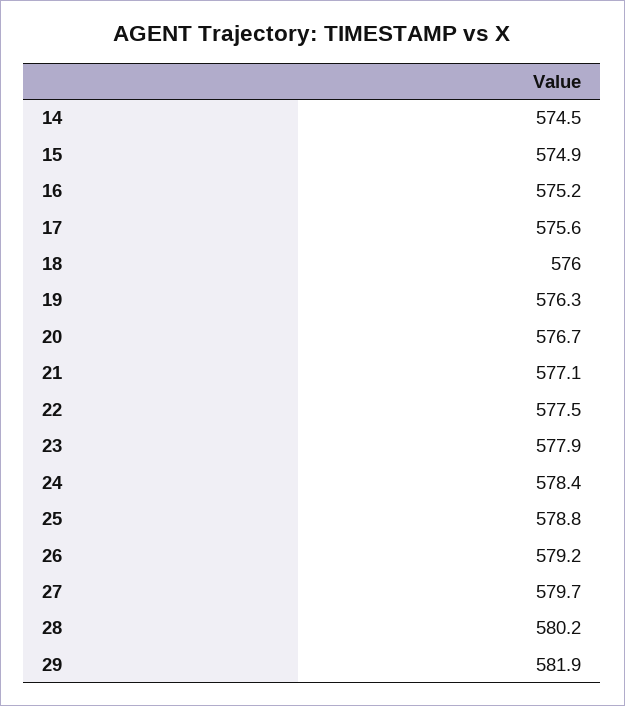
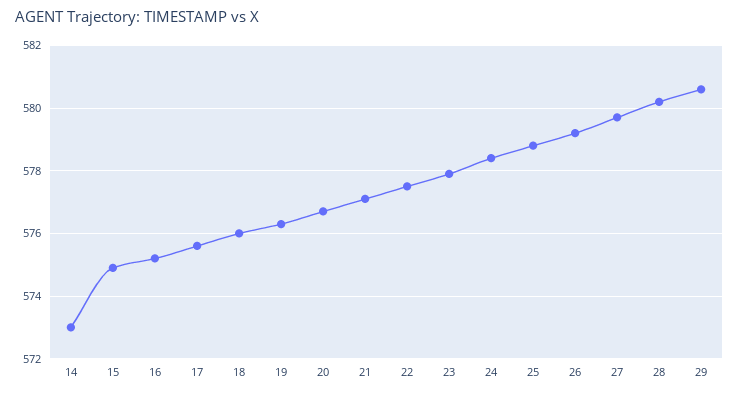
14: 574.5 -> 573
29: 581.9 -> 580.5

